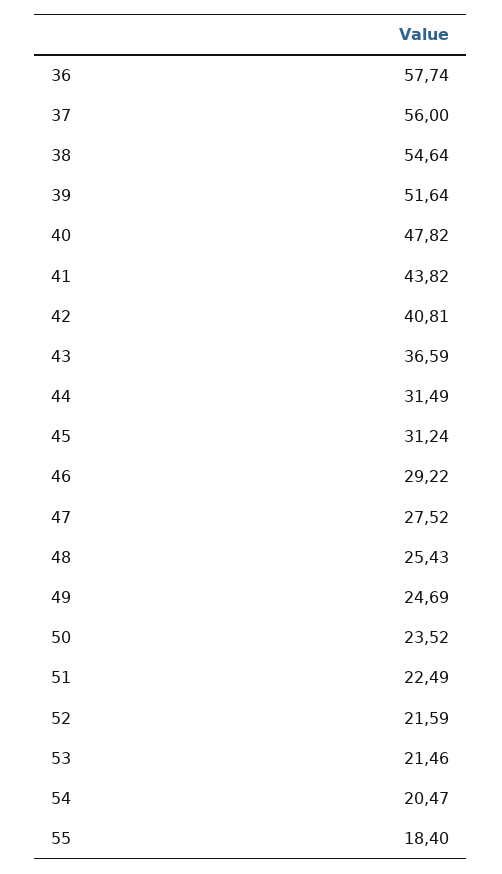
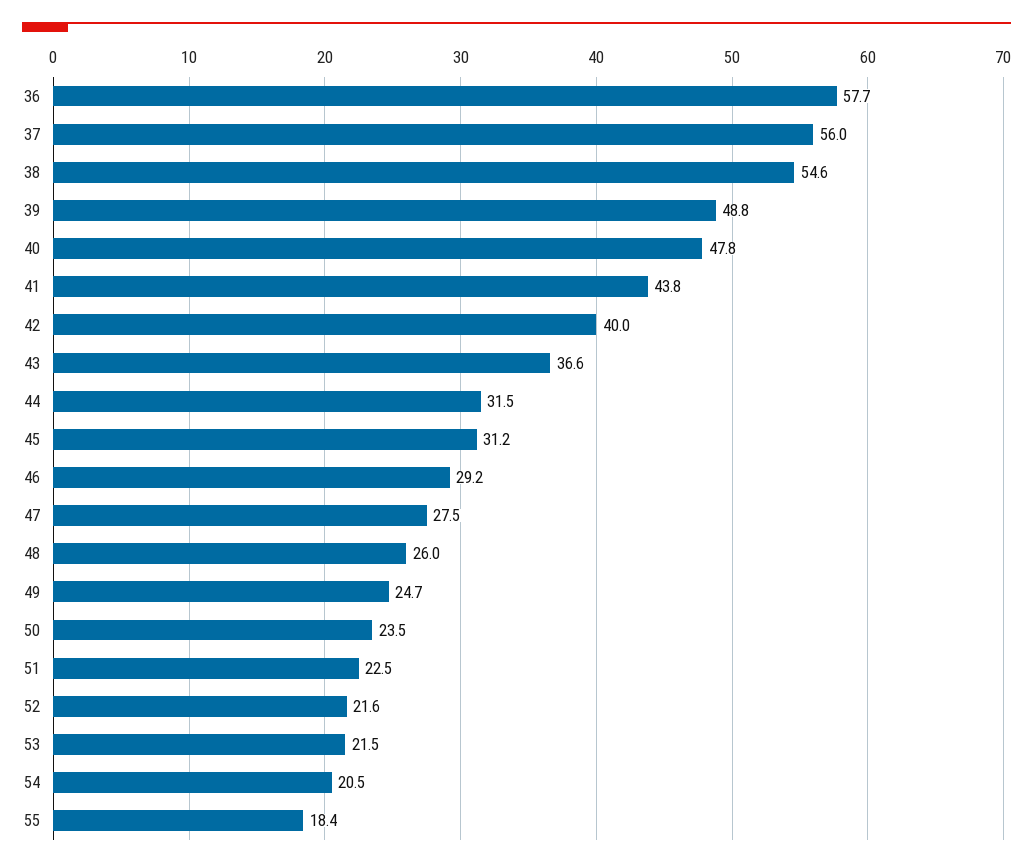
39: 51.64 -> 48.8
42: 40.81 -> 40
48: 25.43 -> 26

